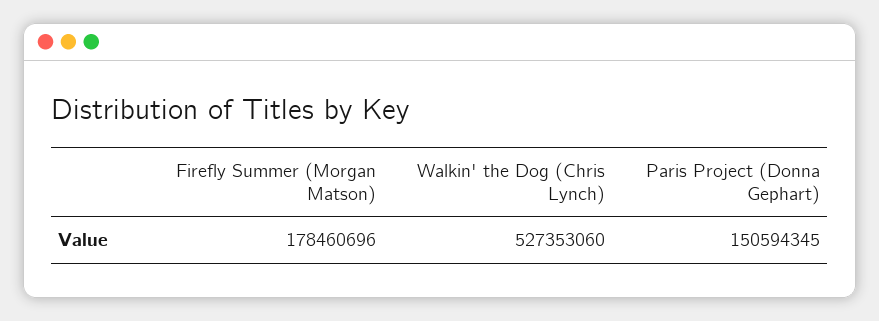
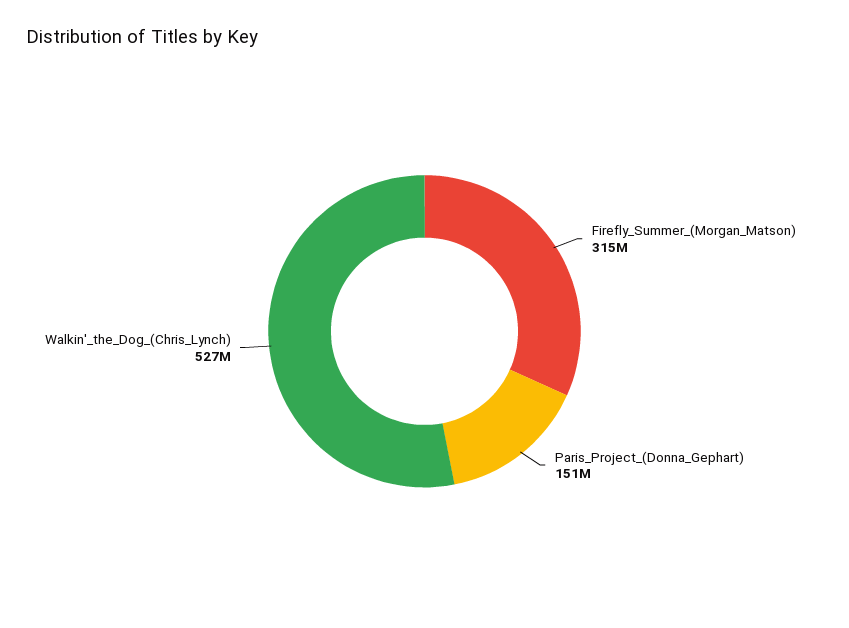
Firefly Summer (Morgan Matson): 178460696 -> 315000000

